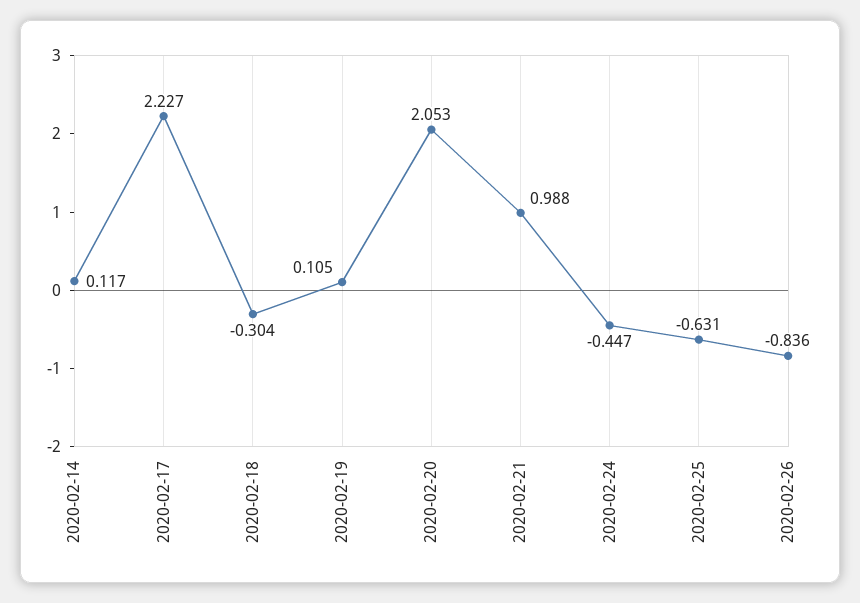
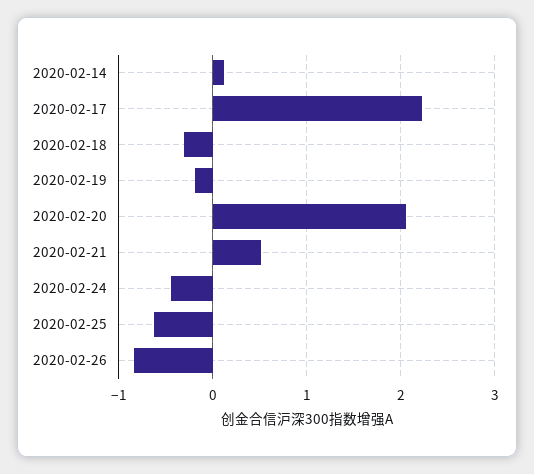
2020-02-19: 0.105 -> -0.2
2020-02-21: 0.988 -> 0.5

